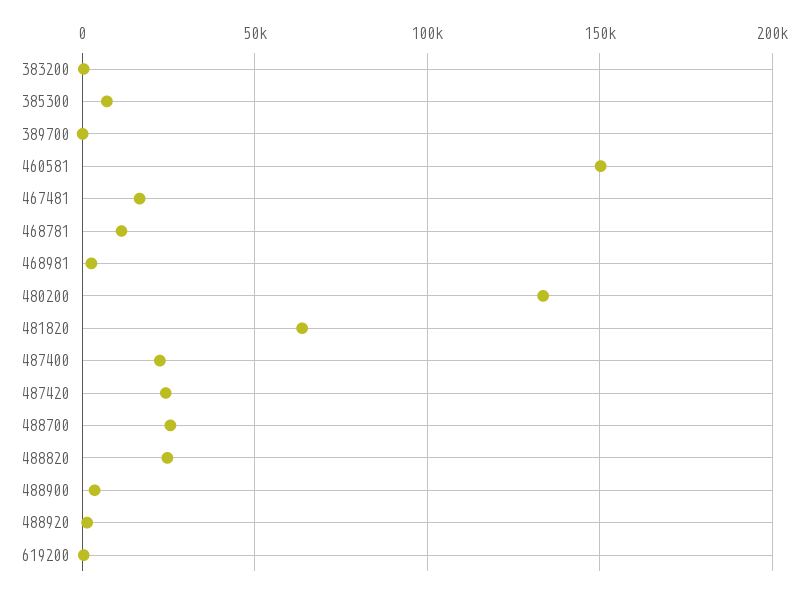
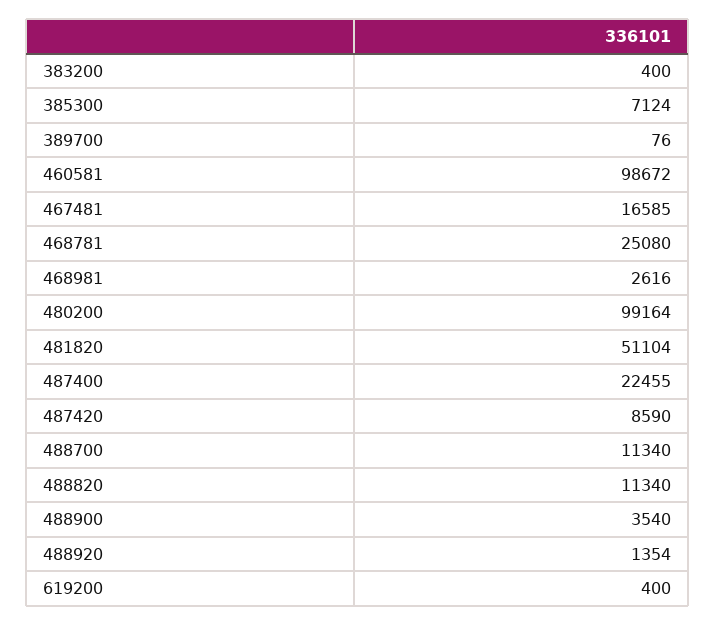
460581: 150000 -> 98672
468781: 10000 -> 25080
480200: 135000 -> 99164
481820: 65000 -> 51104
487420: 25000 -> 8590
488700: 25000 -> 11340
488820: 25000 -> 11340

